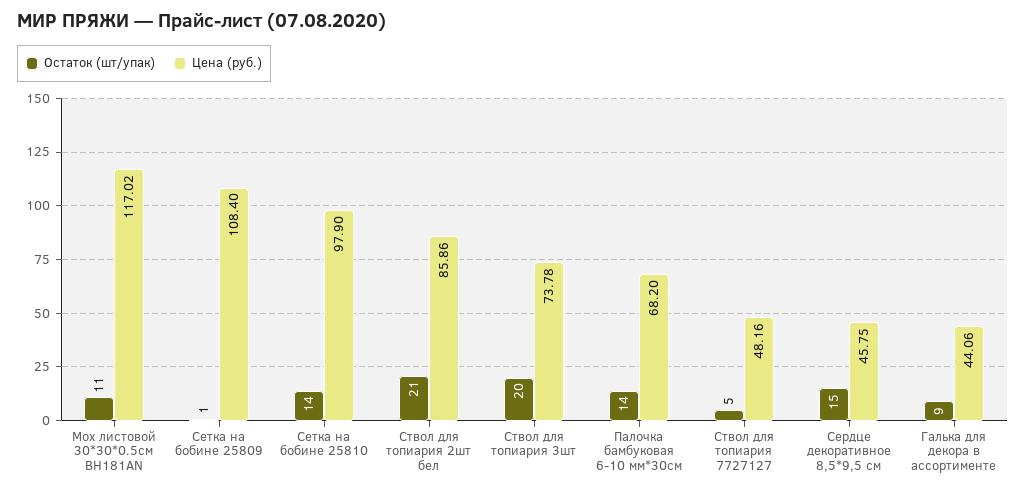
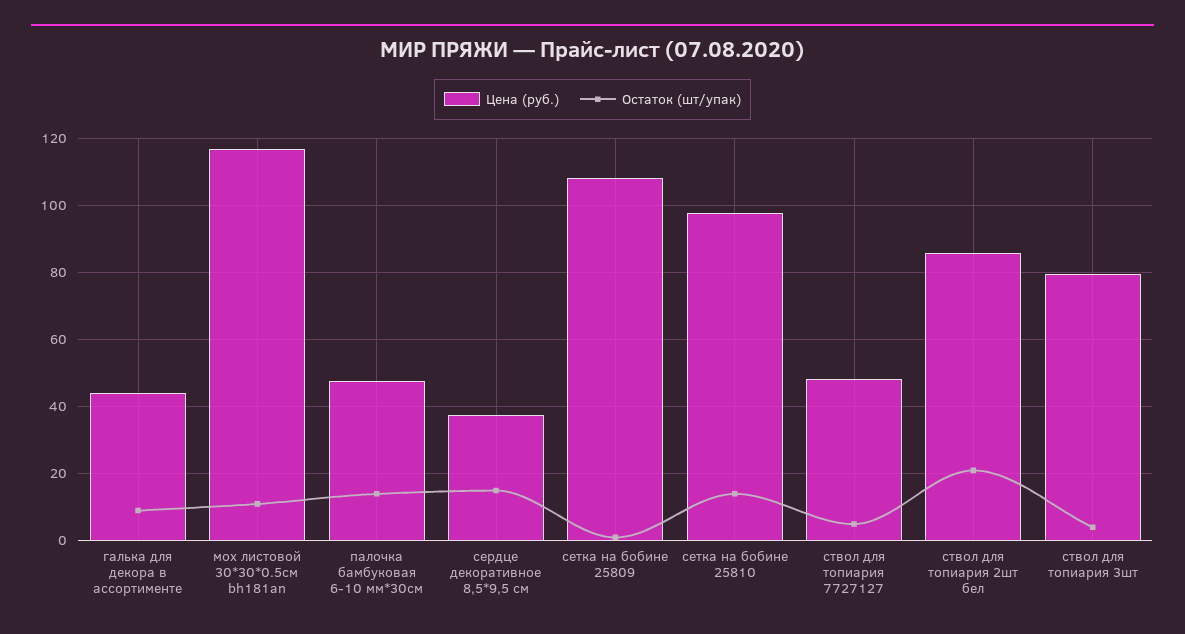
Остаток (шт/упак), Ствол для топиария 3шт: 20 -> 4
Цена (руб.), Ствол для топиария 3шт: 73.78 -> 80
Цена (руб.), Палочка бамбуковая 6-10 мм*30см: 68.2 -> 48
Цена (руб.), Сердце декоративное 8,5*9,5 см: 45.75 -> 38

